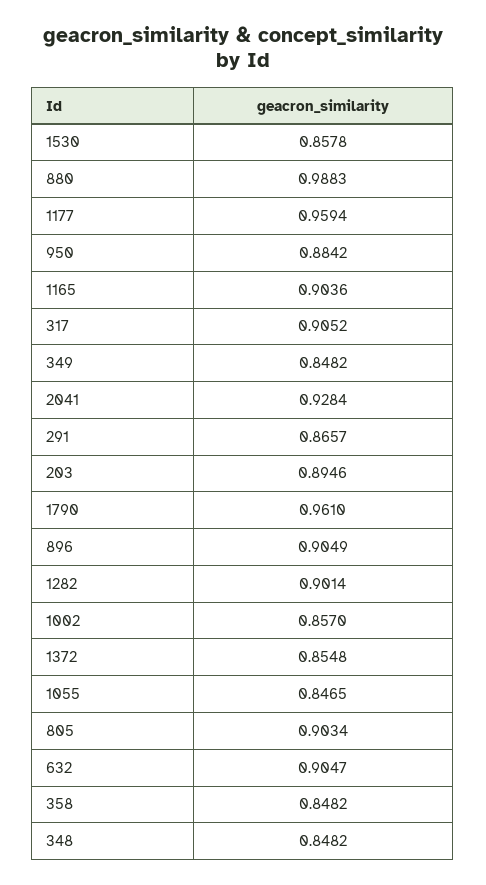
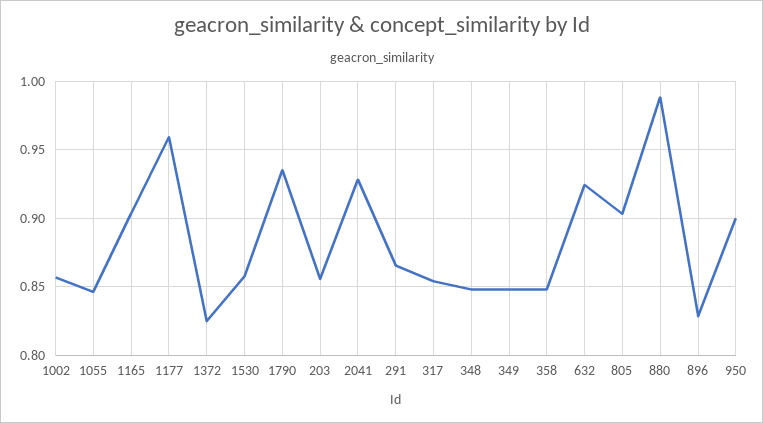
950: 0.8842 -> 0.9
317: 0.9052 -> 0.855
203: 0.8946 -> 0.855
1790: 0.961 -> 0.935
896: 0.9049 -> 0.83
1282: 0.9014 -> none
1372: 0.8548 -> 0.825
632: 0.9047 -> 0.925

